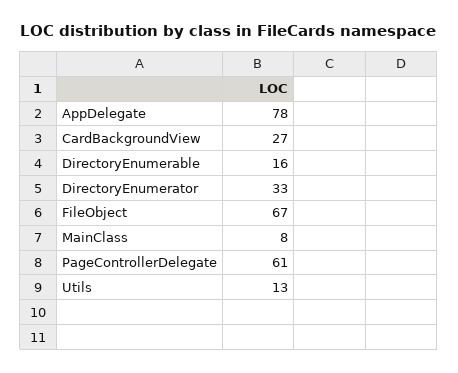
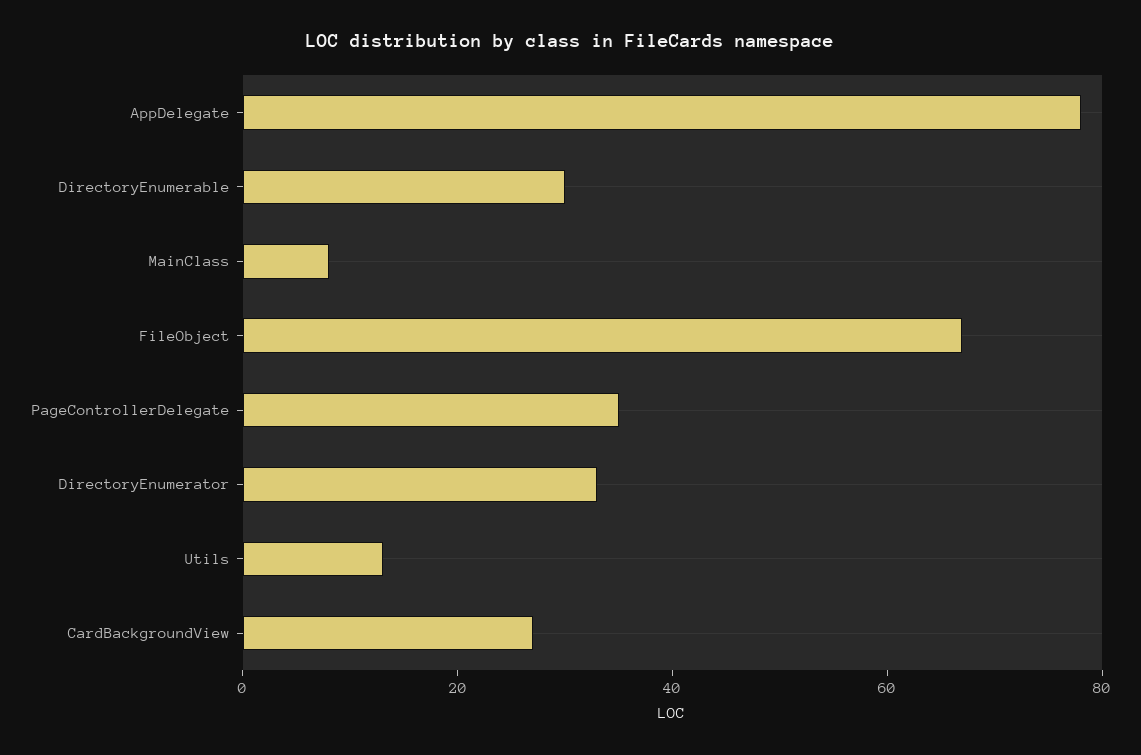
DirectoryEnumerable: 16 -> 30
PageControllerDelegate: 61 -> 35

